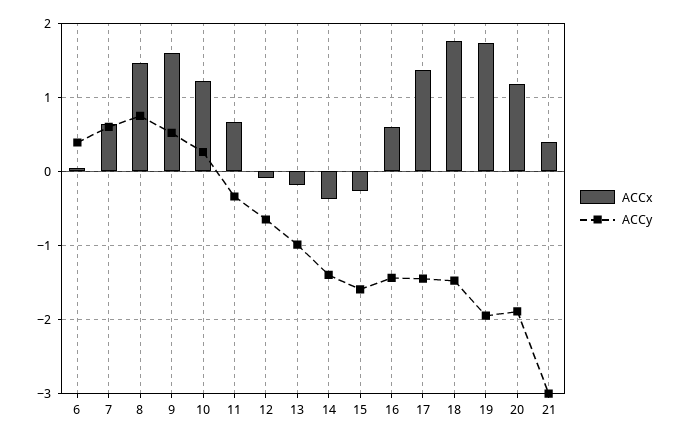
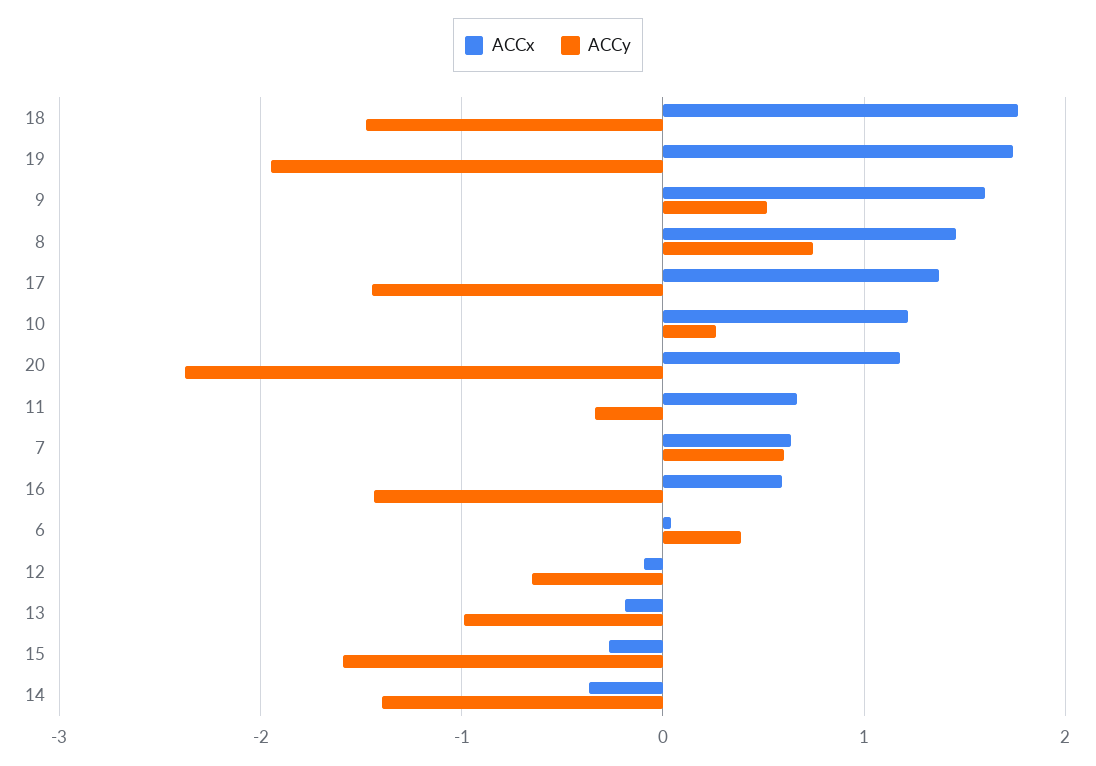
ACCy, 20: -1.9 -> -2.4
ACCx, 21: 0.4 -> none
ACCy, 21: -3 -> none

